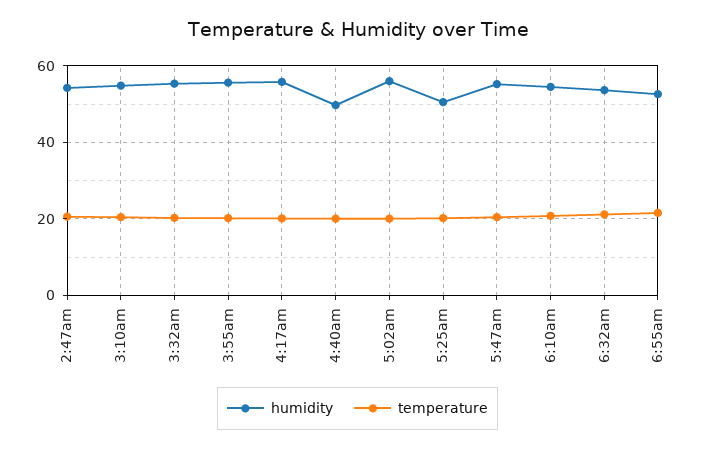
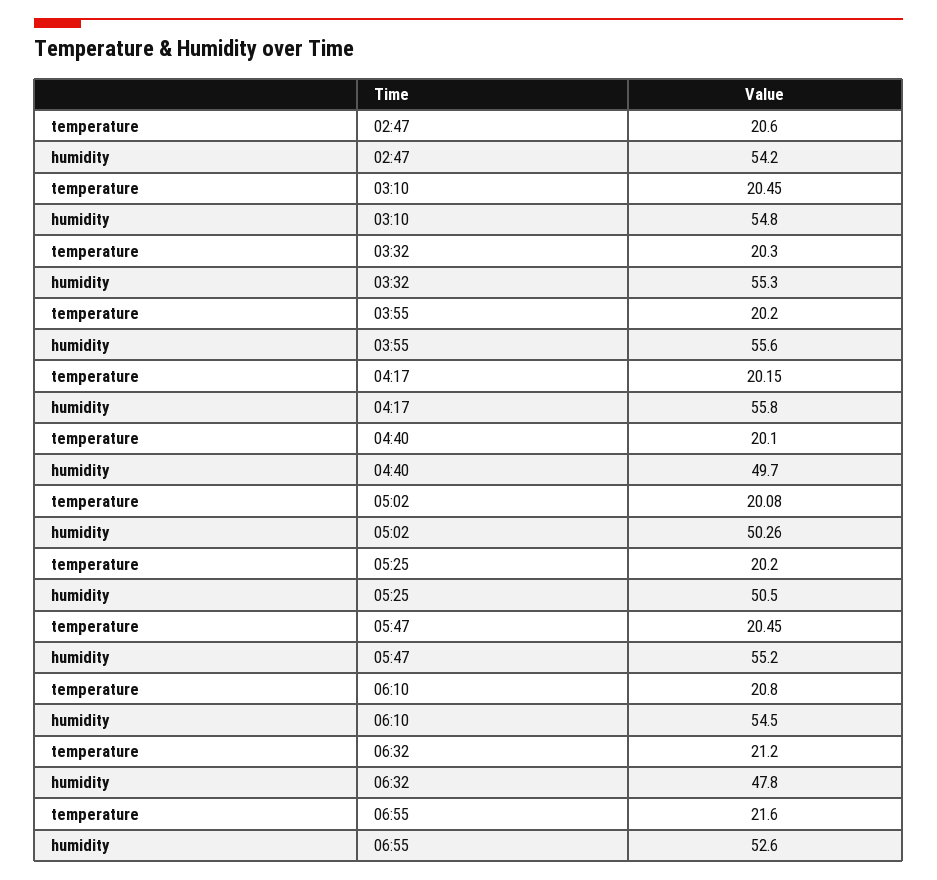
humidity, 5:02am: 56 -> 50.26
humidity, 6:32am: 54 -> 47.8

